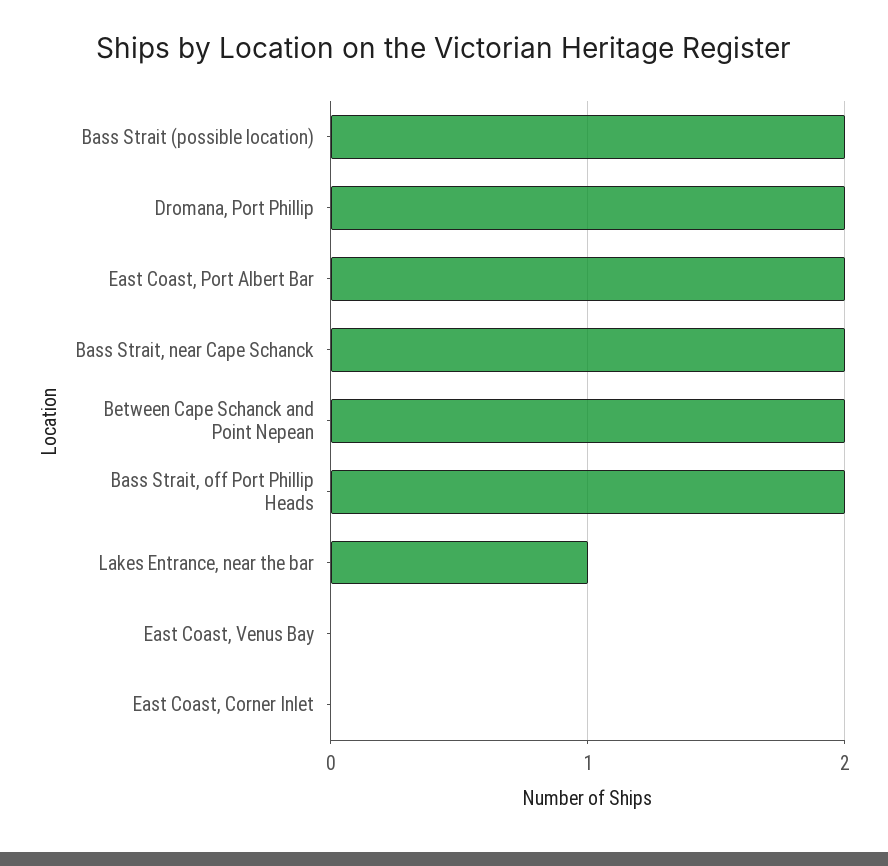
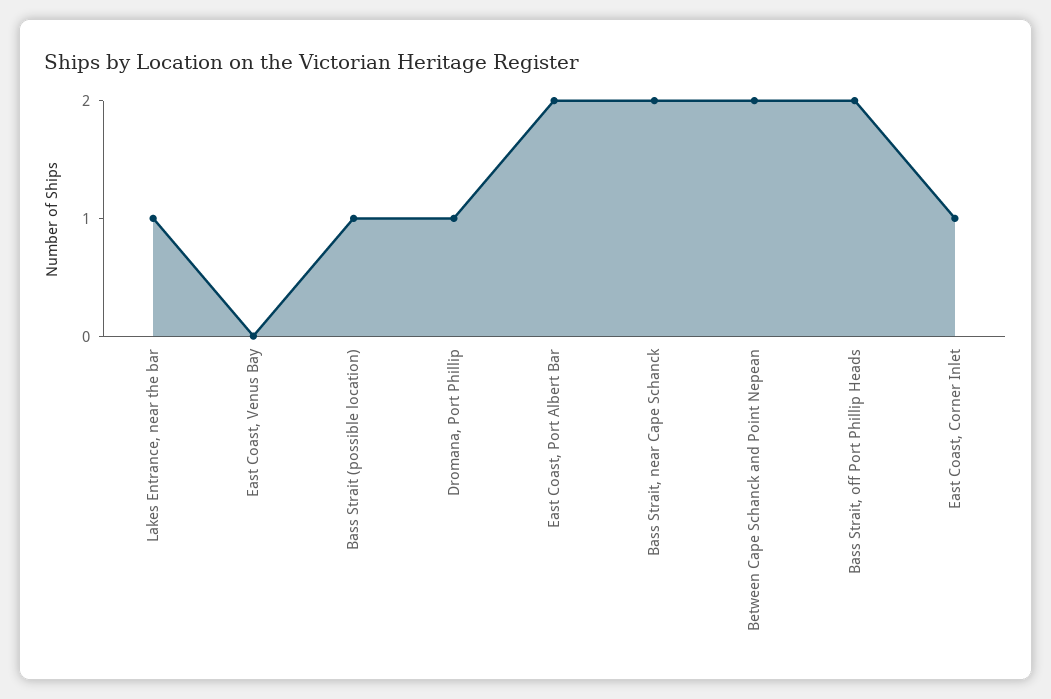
Bass Strait (possible location): 2 -> 1
Dromana, Port Phillip: 2 -> 1
East Coast, Corner Inlet: 0 -> 1

